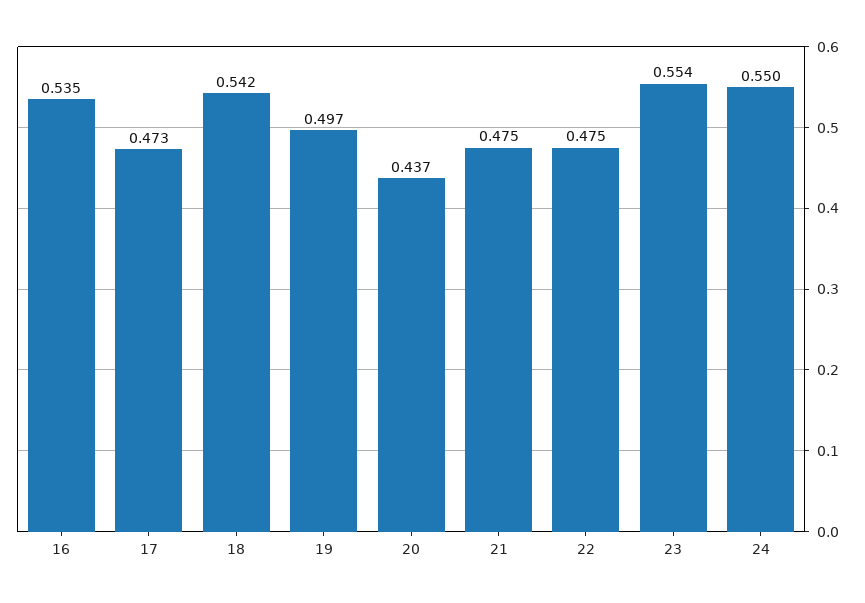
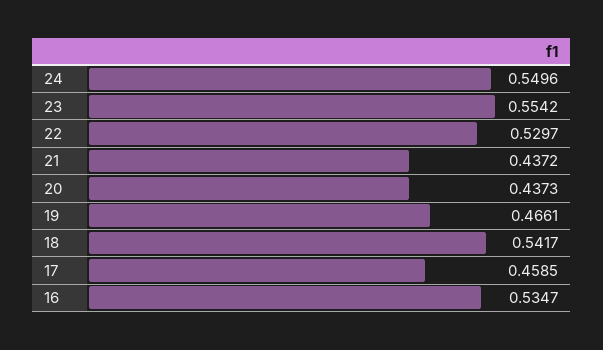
17: 0.473 -> 0.4585
19: 0.497 -> 0.4661
21: 0.475 -> 0.4372
22: 0.475 -> 0.5297

